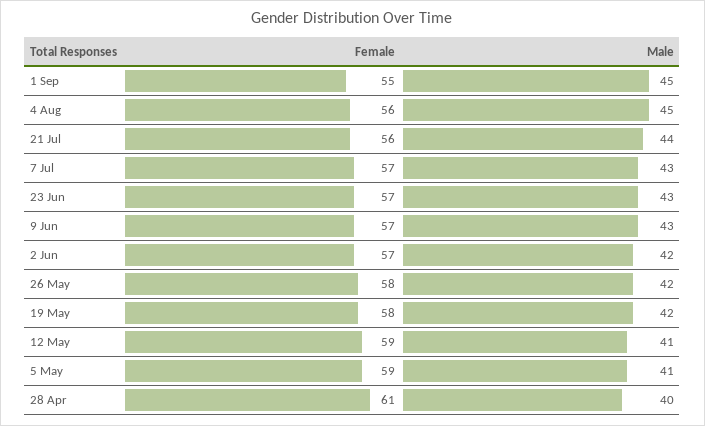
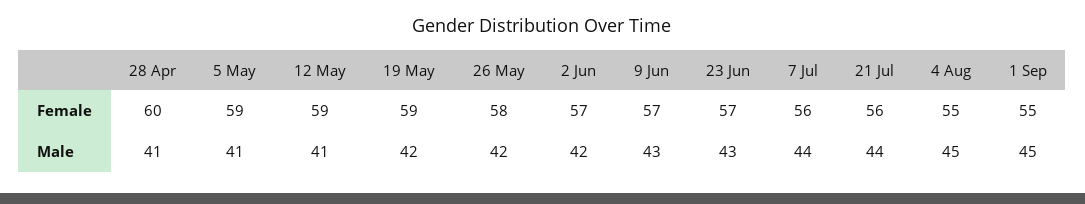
Female, 4 Aug: 56 -> 55
Female, 7 Jul: 57 -> 56
Male, 7 Jul: 43 -> 44
Female, 19 May: 58 -> 59
Female, 28 Apr: 61 -> 60
Male, 28 Apr: 40 -> 41

